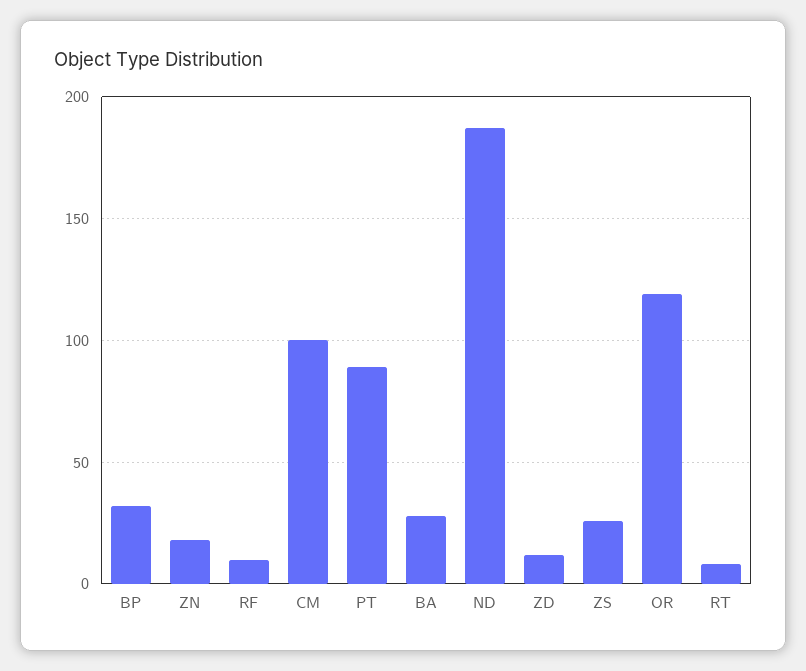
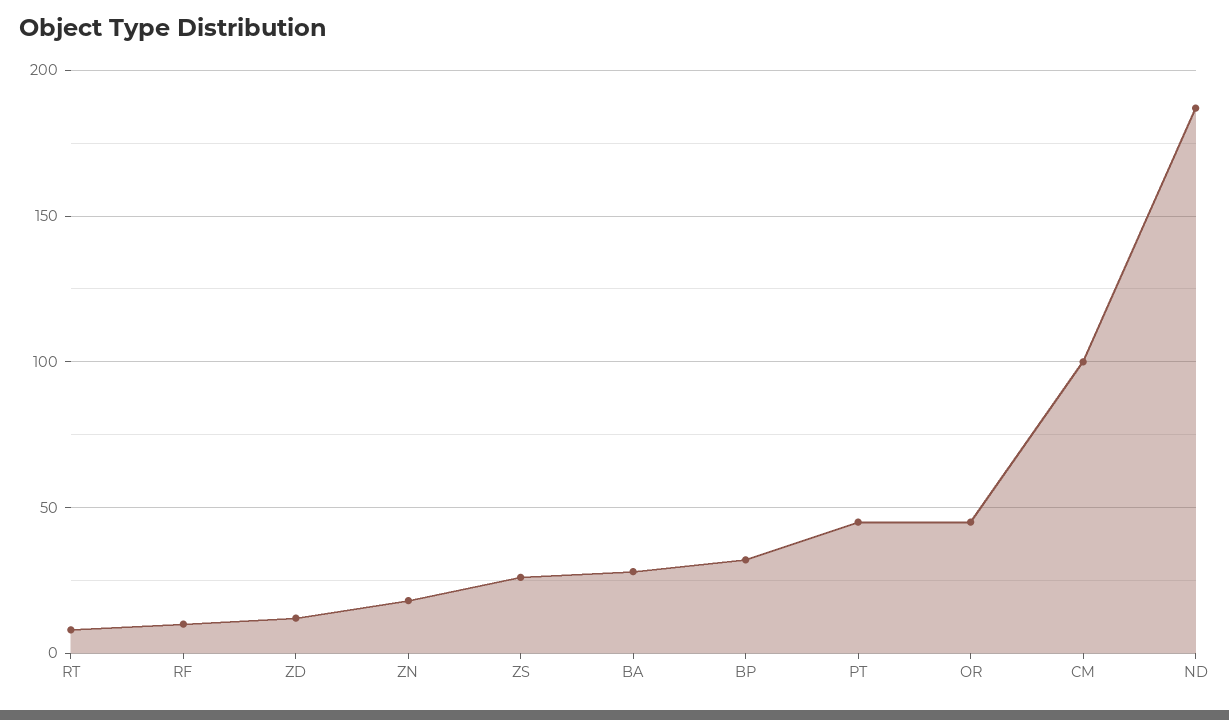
PT: 90 -> 45
OR: 120 -> 45

